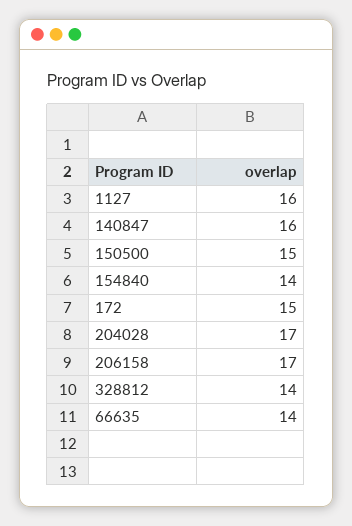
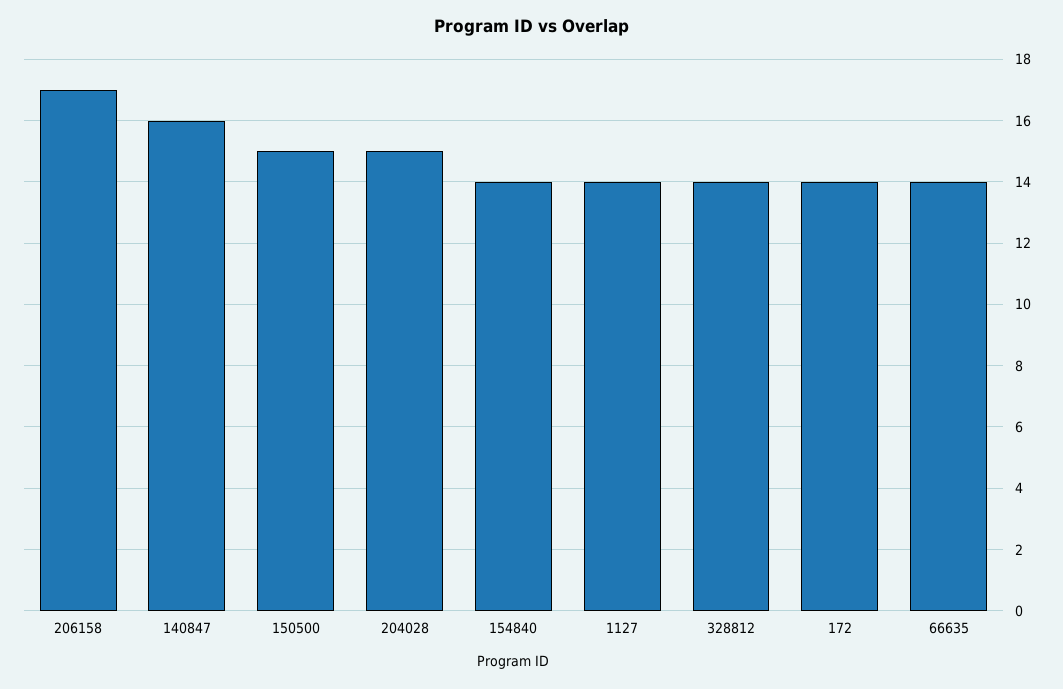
1127: 16 -> 14
172: 15 -> 14
204028: 17 -> 15

